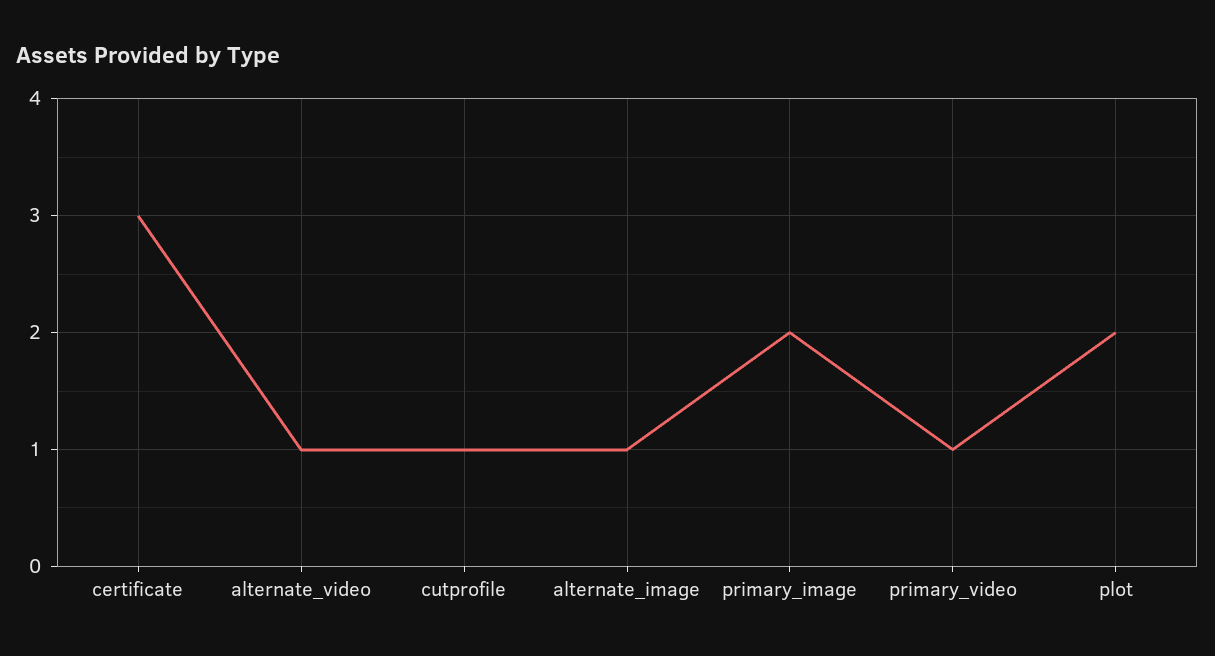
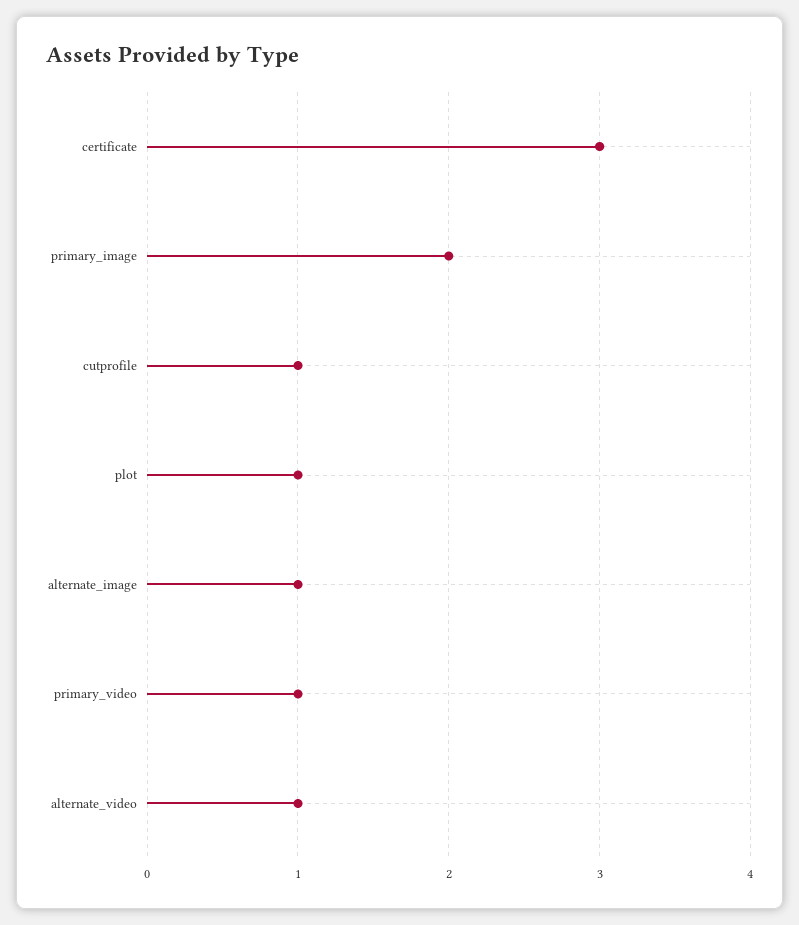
plot: 2 -> 1

